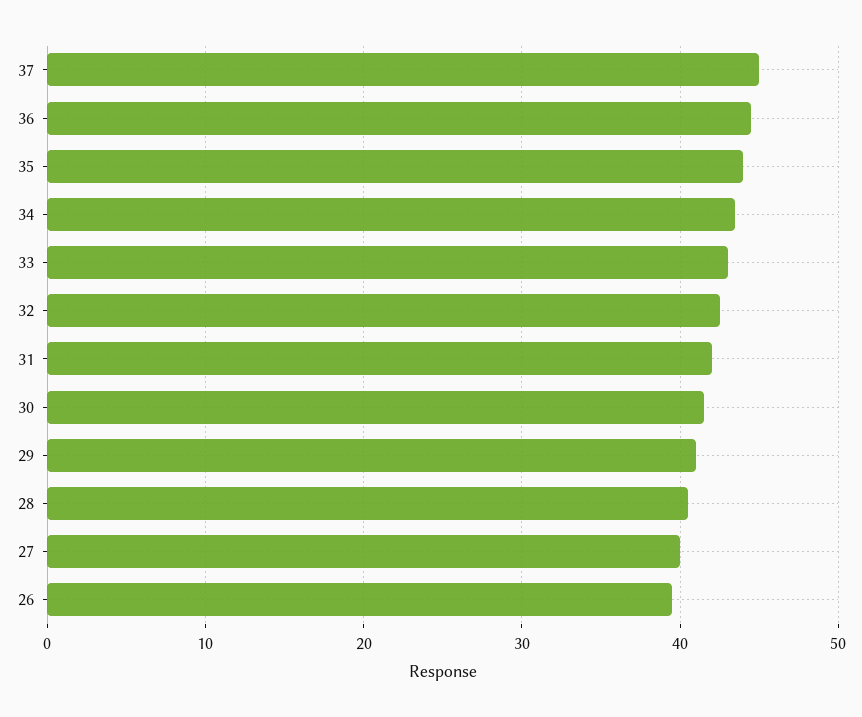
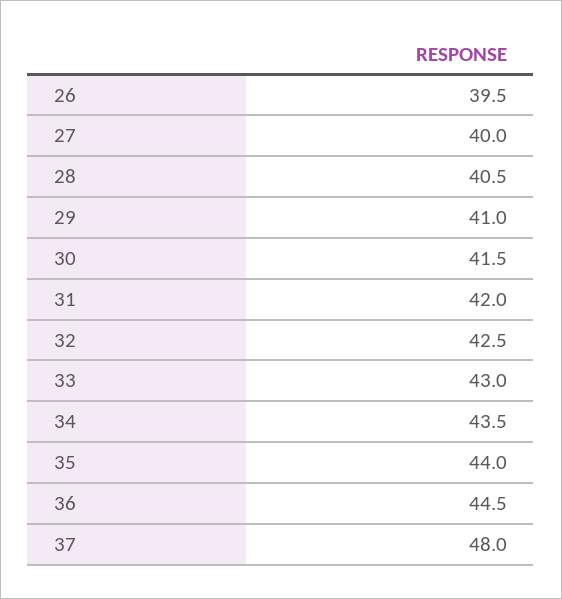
37: 45 -> 48

